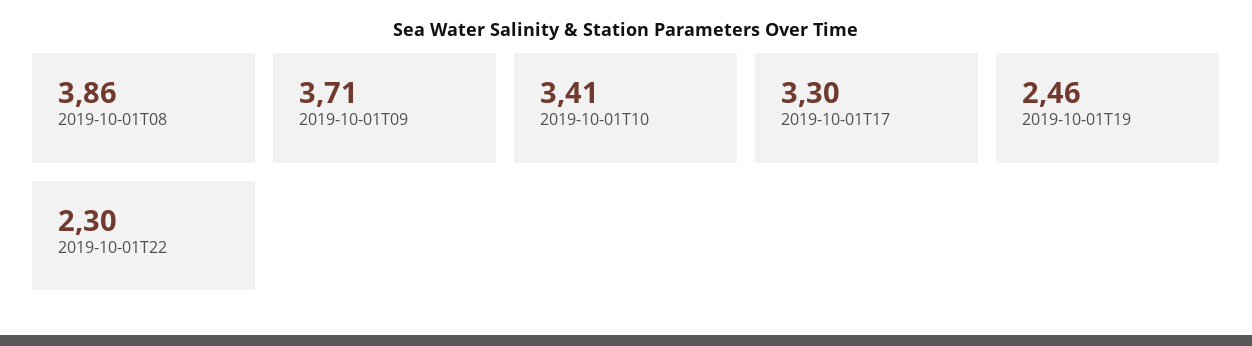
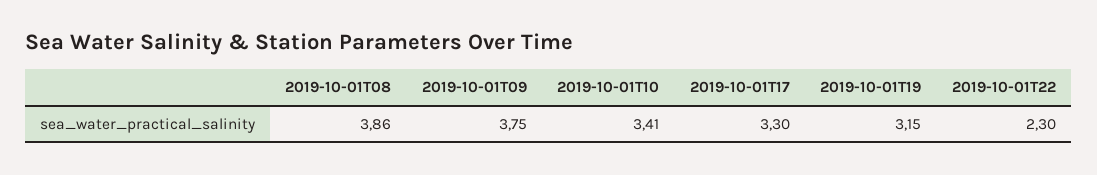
2019-10-01T09: 3.71 -> 3.75
2019-10-01T19: 2.46 -> 3.15

